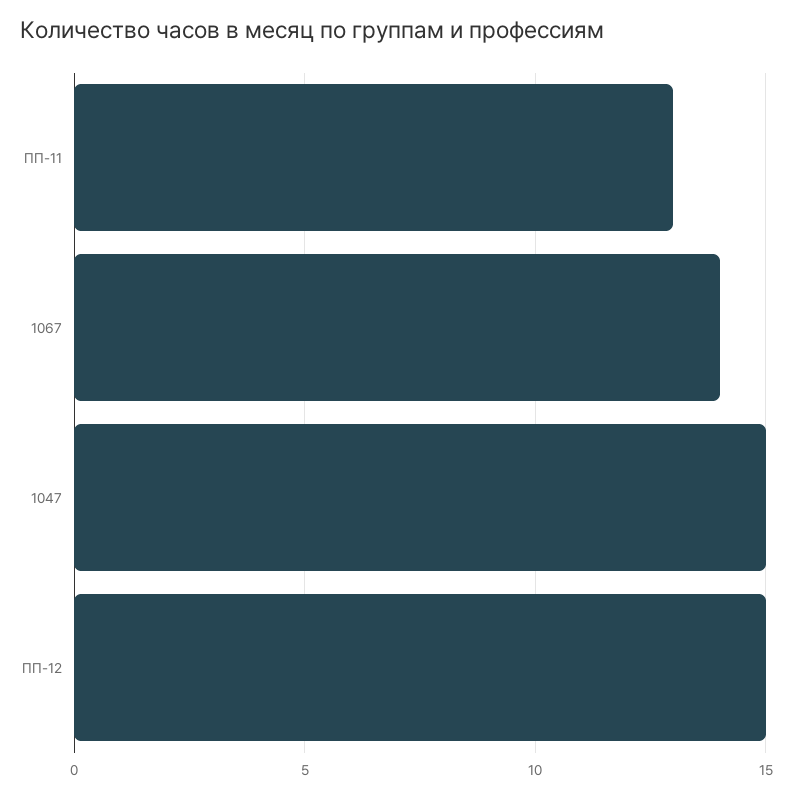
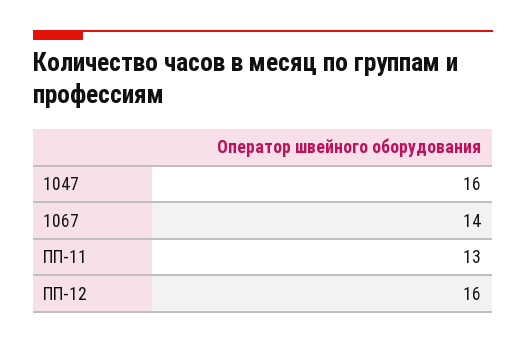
1047: 15 -> 16
ПП-12: 15 -> 16

